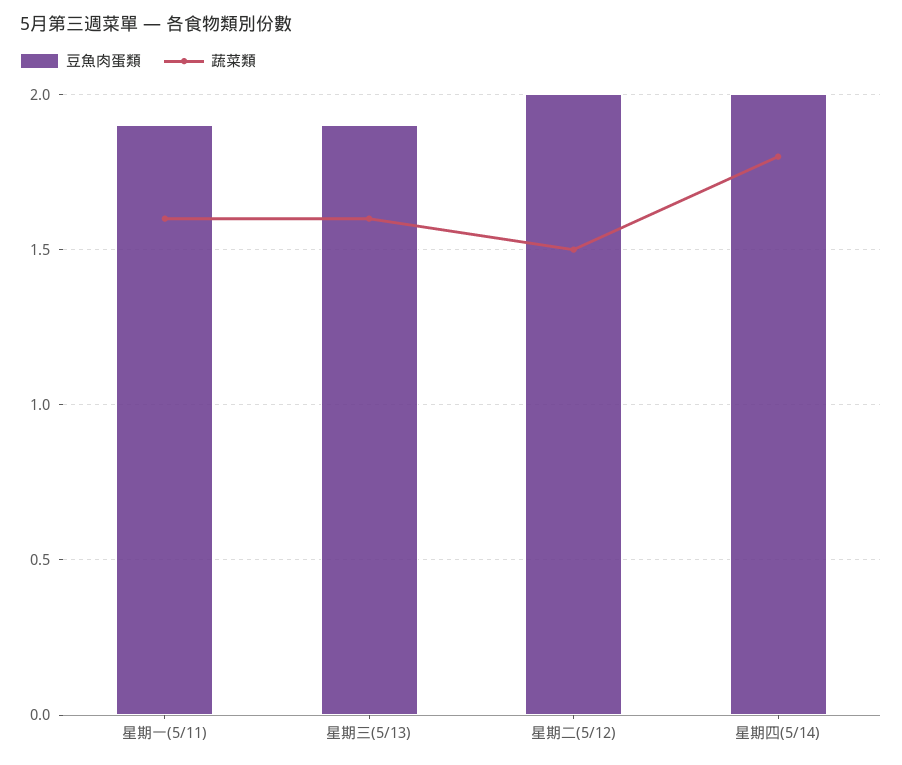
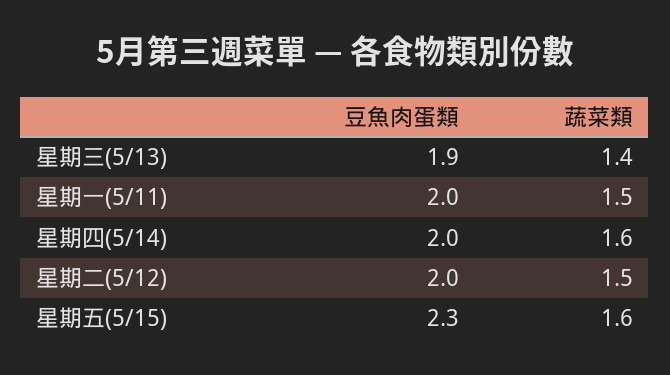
豆魚肉蛋類, 星期一(5/11): 1.9 -> 2
蔬菜類, 星期一(5/11): 1.6 -> 1.5
蔬菜類, 星期三(5/13): 1.6 -> 1.4
蔬菜類, 星期四(5/14): 1.8 -> 1.6
豆魚肉蛋類, 星期五(5/15): none -> 2.3
蔬菜類, 星期五(5/15): none -> 1.6

